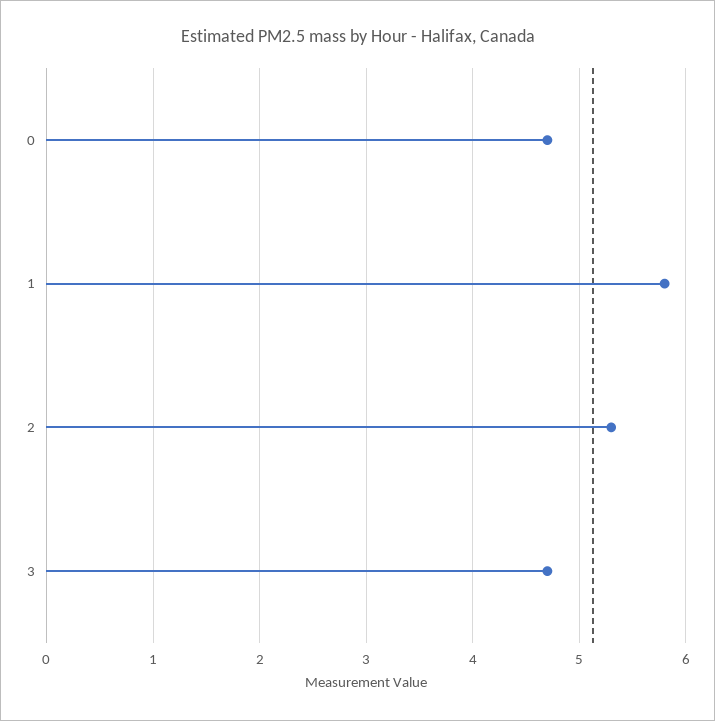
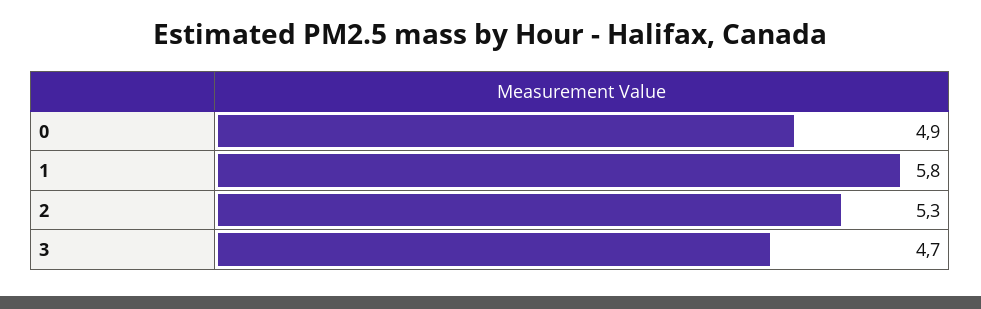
0: 4.7 -> 4.9

